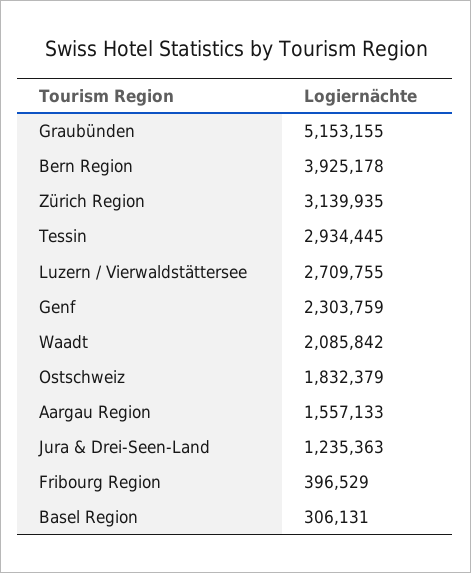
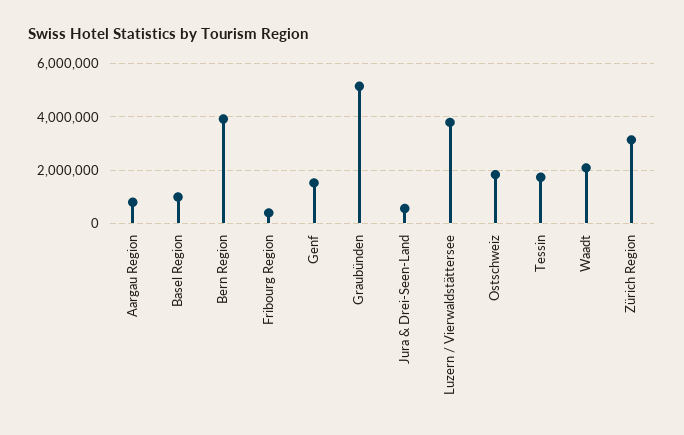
Tessin: 2934445 -> 1750000
Luzern / Vierwaldstättersee: 2709755 -> 3750000
Genf: 2303759 -> 1500000
Aargau Region: 1557133 -> 750000
Jura & Drei-Seen-Land: 1235363 -> 500000
Basel Region: 306131 -> 1000000

